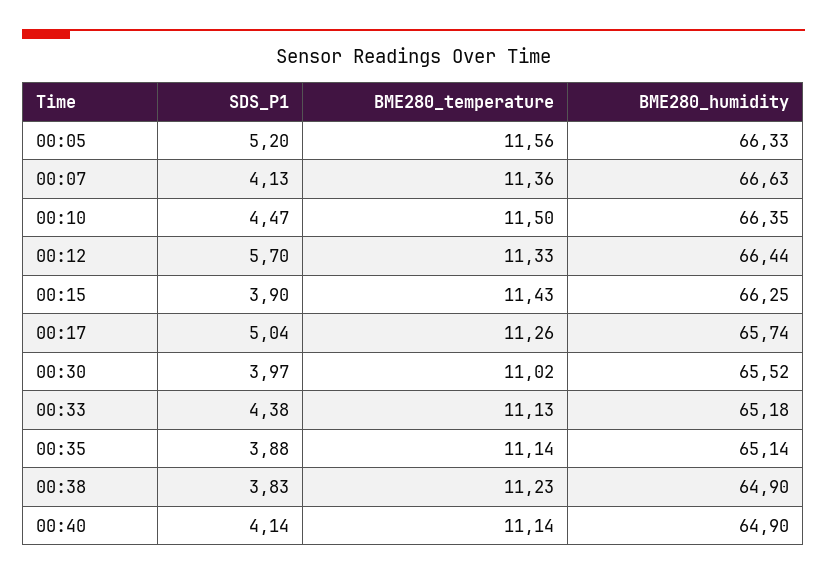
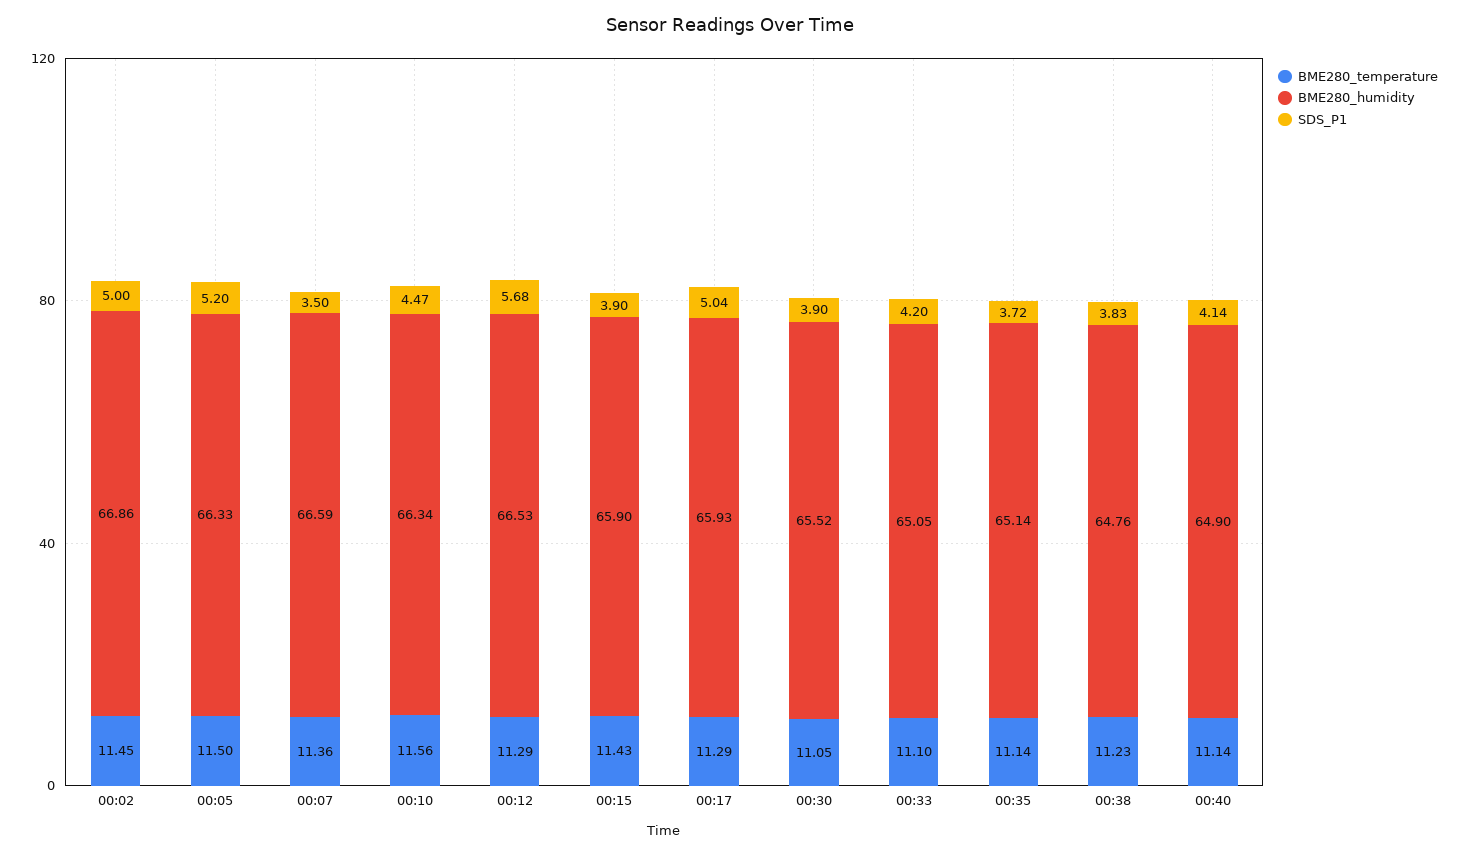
BME280_temperature, 00:05: 11.56 -> 11.5
SDS_P1, 00:07: 4.13 -> 3.5
BME280_humidity, 00:07: 66.63 -> 66.59
BME280_temperature, 00:10: 11.5 -> 11.56
BME280_humidity, 00:10: 66.35 -> 66.34
SDS_P1, 00:12: 5.7 -> 5.68
BME280_temperature, 00:12: 11.33 -> 11.29
BME280_humidity, 00:12: 66.44 -> 66.53
BME280_humidity, 00:15: 66.25 -> 65.9
BME280_temperature, 00:17: 11.26 -> 11.29
BME280_humidity, 00:17: 65.74 -> 65.93
SDS_P1, 00:30: 3.97 -> 3.9
BME280_temperature, 00:30: 11.02 -> 11.05
SDS_P1, 00:33: 4.38 -> 4.2
BME280_temperature, 00:33: 11.13 -> 11.1
BME280_humidity, 00:33: 65.18 -> 65.05
SDS_P1, 00:35: 3.88 -> 3.72
BME280_humidity, 00:38: 64.9 -> 64.76
BME280_temperature, 00:02: none -> 11.45
BME280_humidity, 00:02: none -> 66.86
SDS_P1, 00:02: none -> 5

